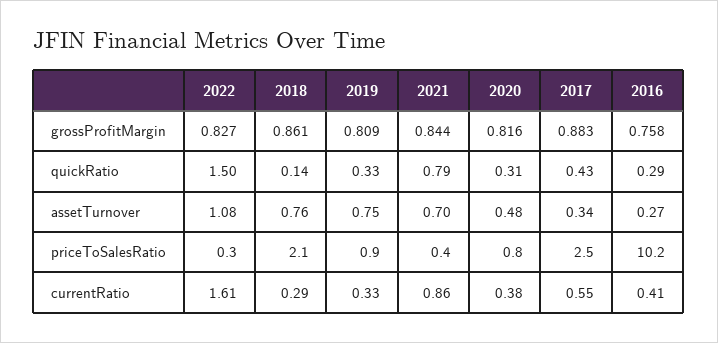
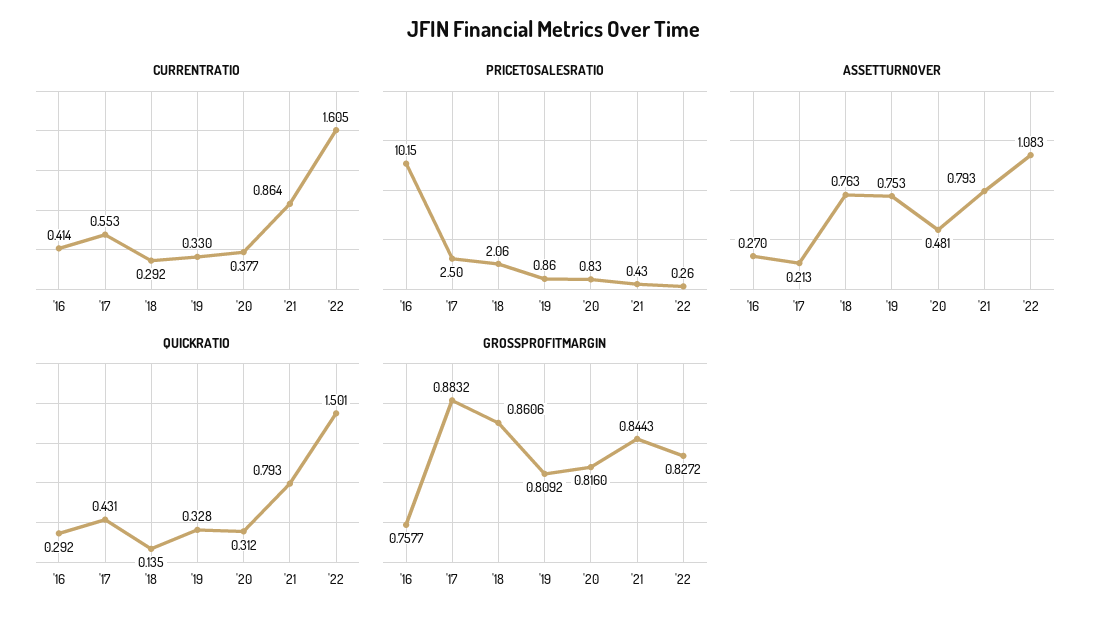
assetTurnover, 2021: 0.7 -> 0.793
assetTurnover, 2017: 0.34 -> 0.213

